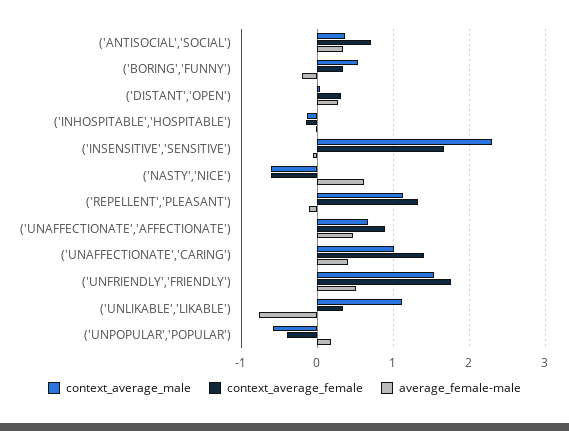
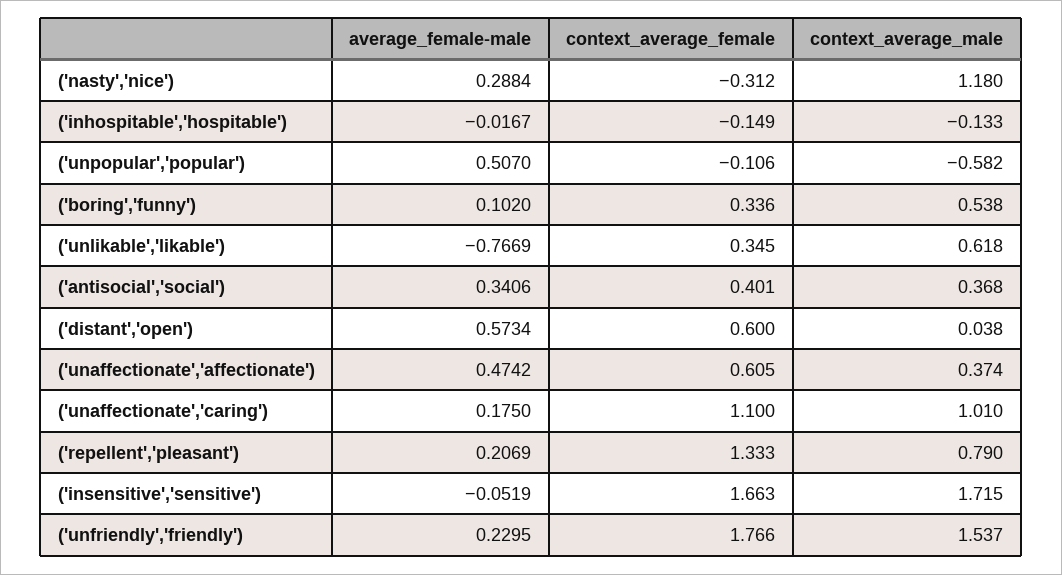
context_average_female, ('ANTISOCIAL','SOCIAL'): 0.7 -> 0.401
average_female-male, ('BORING','FUNNY'): -0.2 -> 0.102
context_average_female, ('DISTANT','OPEN'): 0.3 -> 0.6
average_female-male, ('DISTANT','OPEN'): 0.3 -> 0.5734
context_average_male, ('INSENSITIVE','SENSITIVE'): 2.3 -> 1.715
context_average_male, ('NASTY','NICE'): -0.6 -> 1.18
context_average_female, ('NASTY','NICE'): -0.6 -> -0.312
average_female-male, ('NASTY','NICE'): 0.6 -> 0.2884
context_average_male, ('REPELLENT','PLEASANT'): 1.1 -> 0.79
average_female-male, ('REPELLENT','PLEASANT'): -0.1 -> 0.2069
context_average_male, ('UNAFFECTIONATE','AFFECTIONATE'): 0.7 -> 0.374
context_average_female, ('UNAFFECTIONATE','AFFECTIONATE'): 0.9 -> 0.605
context_average_female, ('UNAFFECTIONATE','CARING'): 1.4 -> 1.1
average_female-male, ('UNAFFECTIONATE','CARING'): 0.4 -> 0.175
average_female-male, ('UNFRIENDLY','FRIENDLY'): 0.5 -> 0.2295
context_average_male, ('UNLIKABLE','LIKABLE'): 1.1 -> 0.618
context_average_female, ('UNPOPULAR','POPULAR'): -0.4 -> -0.106
average_female-male, ('UNPOPULAR','POPULAR'): 0.2 -> 0.507

